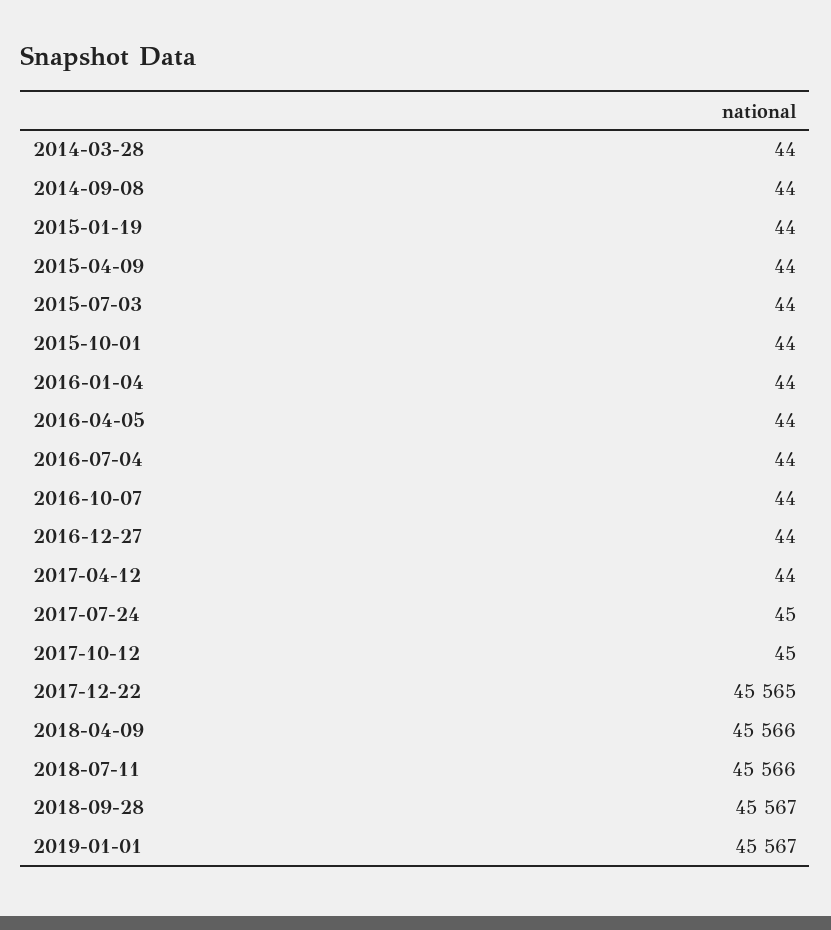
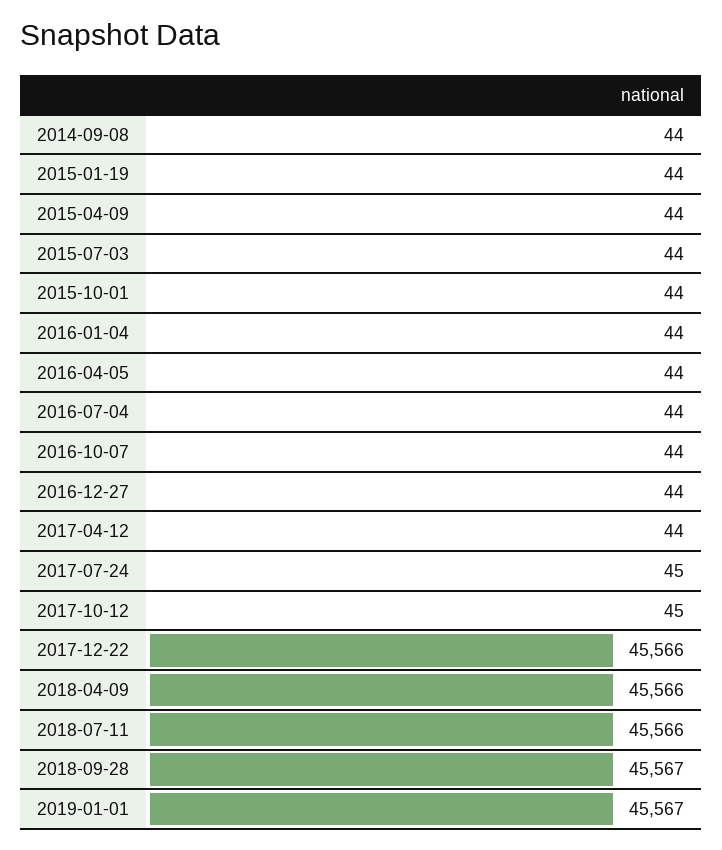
2014-03-28: 44 -> none
2017-12-22: 45565 -> 45566

